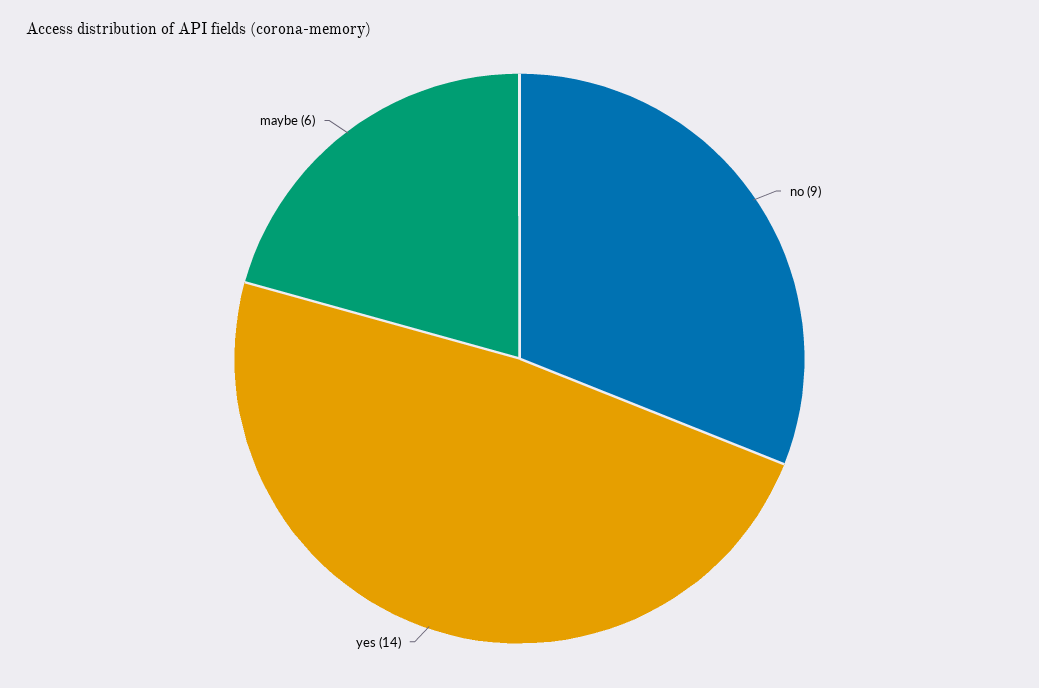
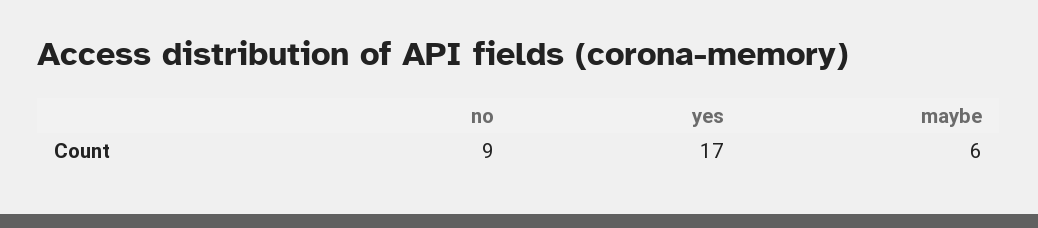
yes: 14 -> 17

